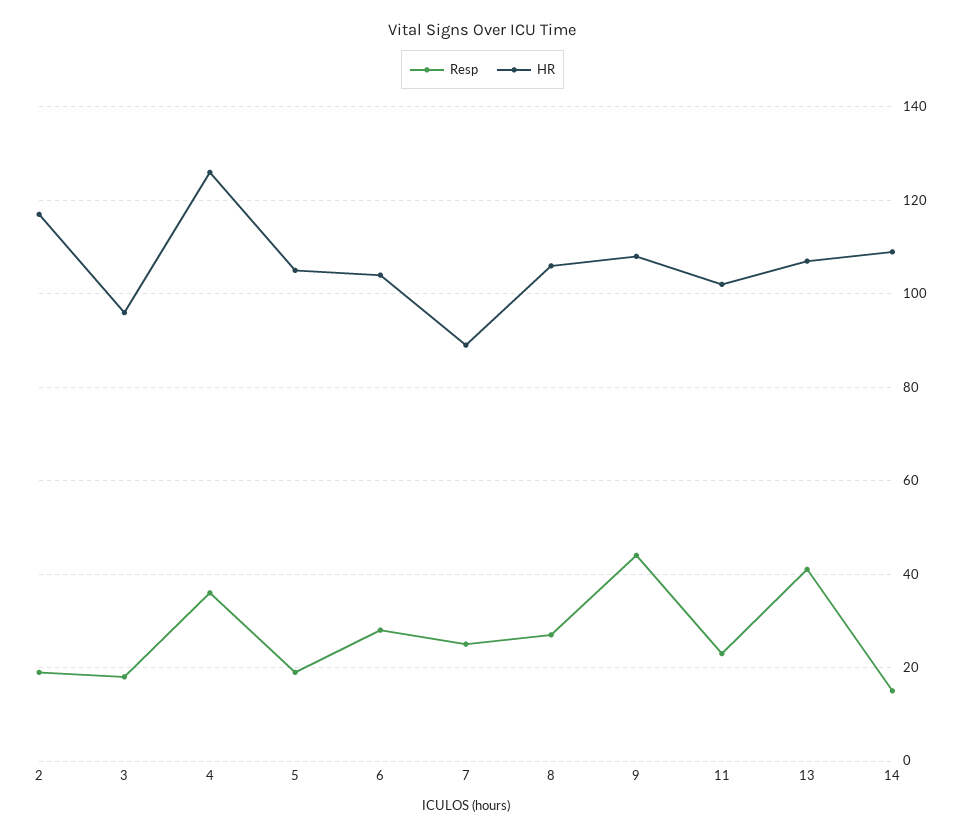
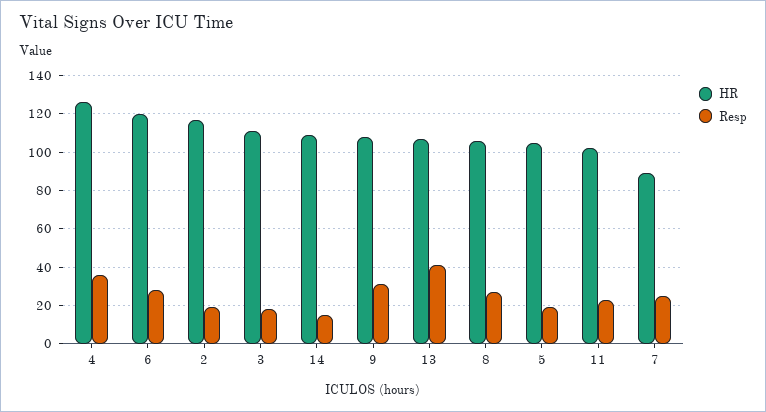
HR, 3: 95 -> 110
HR, 6: 105 -> 120
Resp, 9: 45 -> 30

